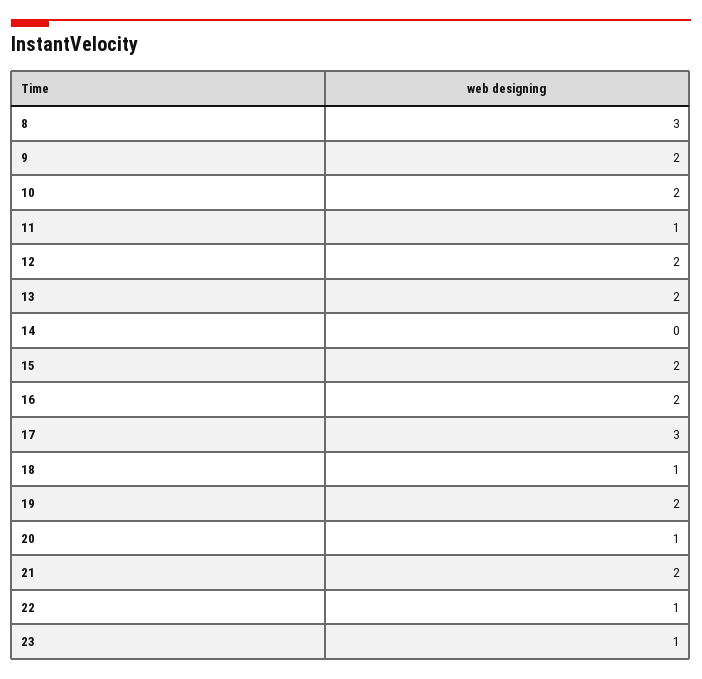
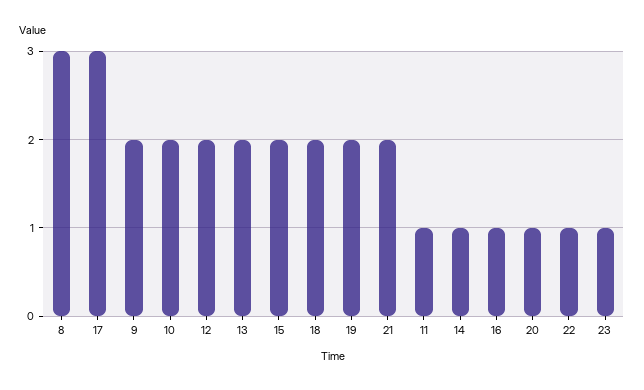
14: 0 -> 1
16: 2 -> 1
18: 1 -> 2

